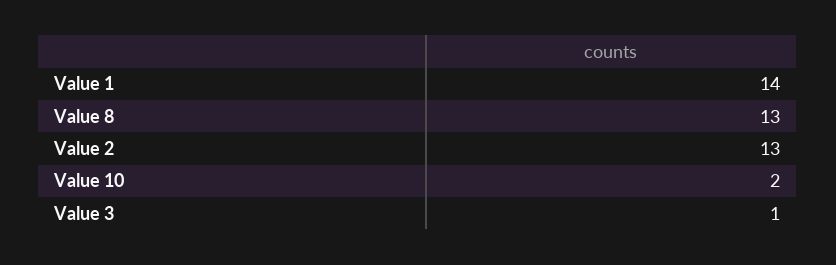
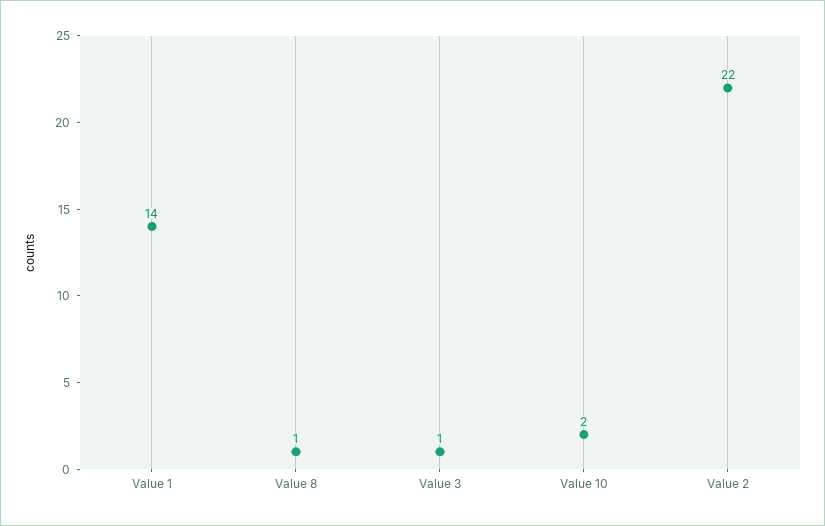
Value 8: 13 -> 1
Value 2: 13 -> 22

